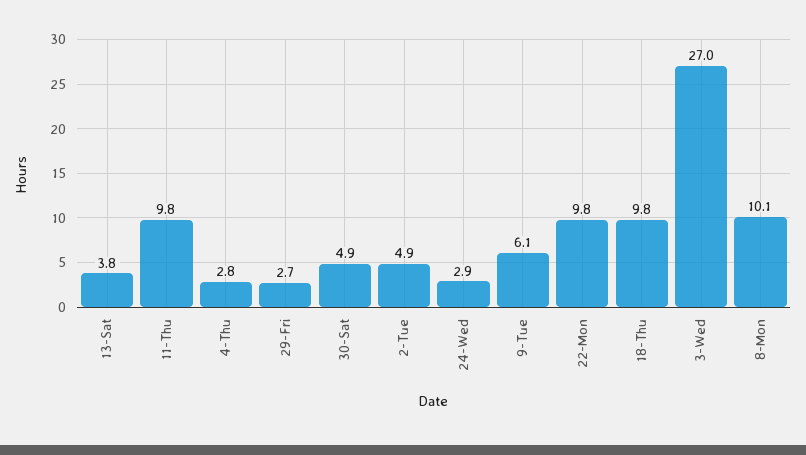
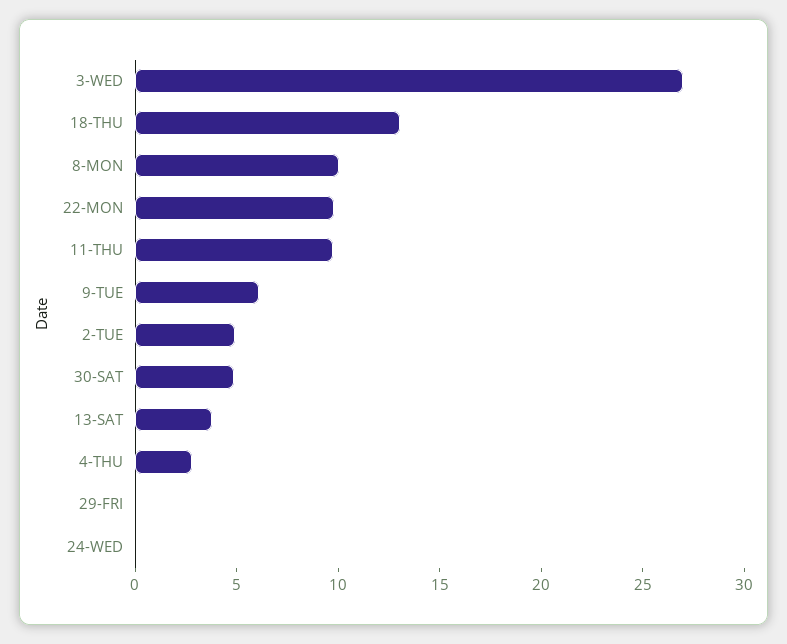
29-Fri: 2.7 -> 0
24-Wed: 2.9 -> 0
18-Thu: 9.8 -> 13

